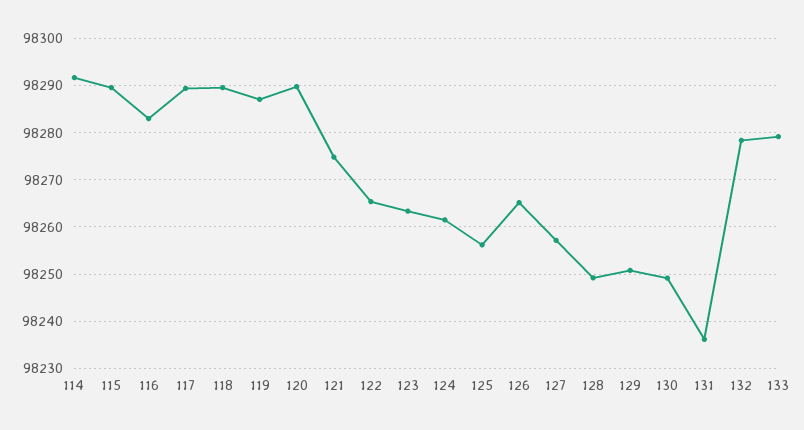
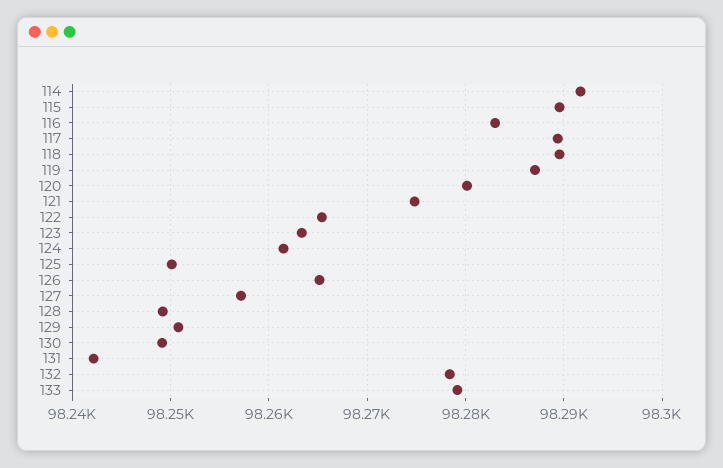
120: 98290 -> 98280
125: 98256 -> 98250
131: 98236 -> 98242

